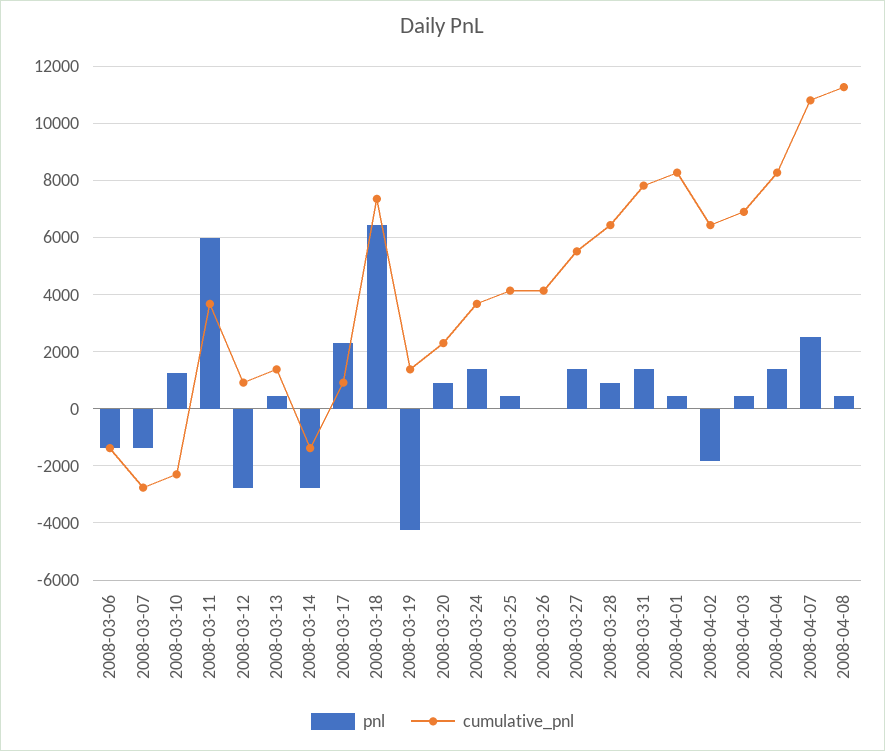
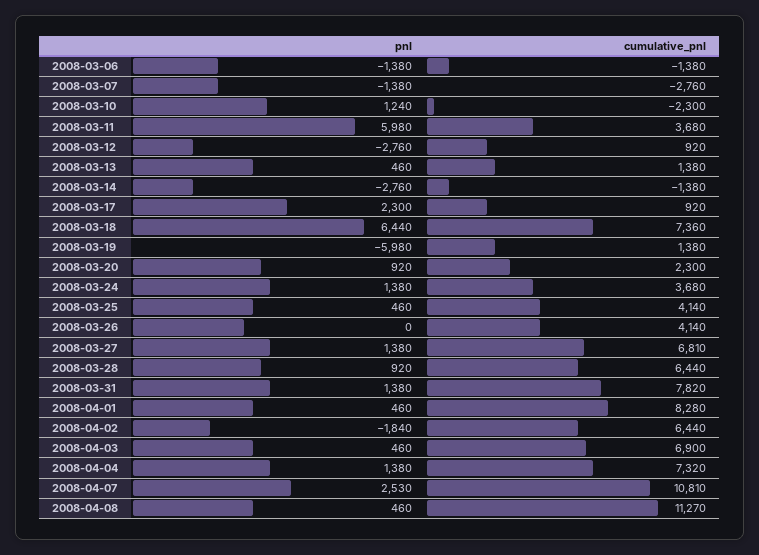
pnl, 2008-03-19: -4250 -> -5980
cumulative_pnl, 2008-03-27: 5500 -> 6810
cumulative_pnl, 2008-04-04: 8250 -> 7320

